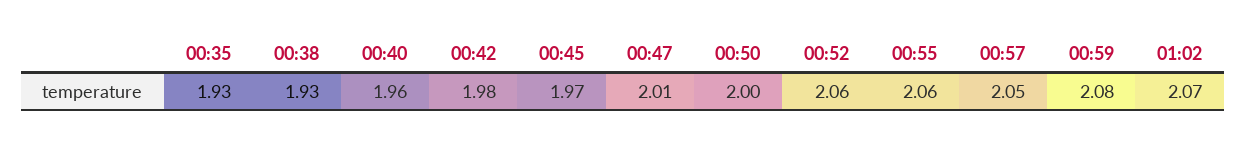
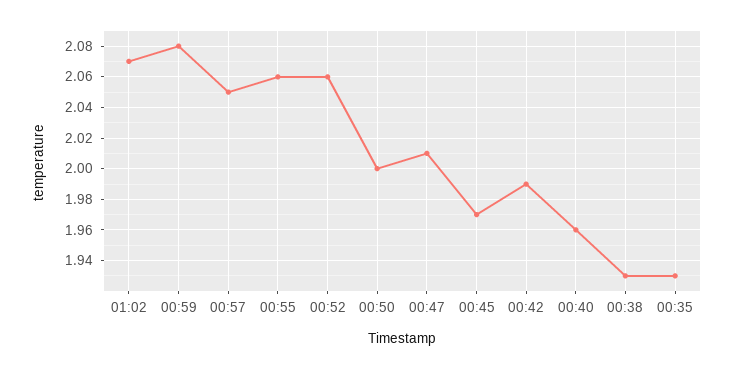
00:42: 1.98 -> 1.99

